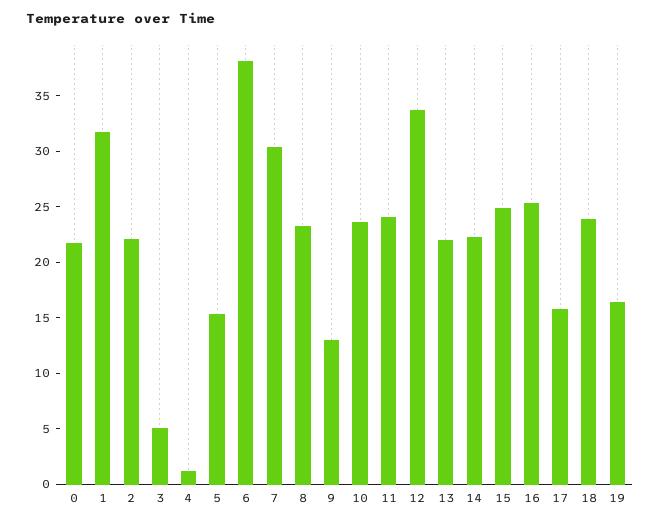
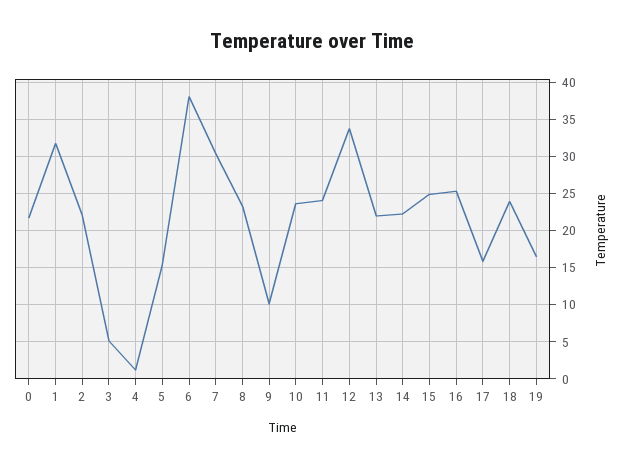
9: 13 -> 10

